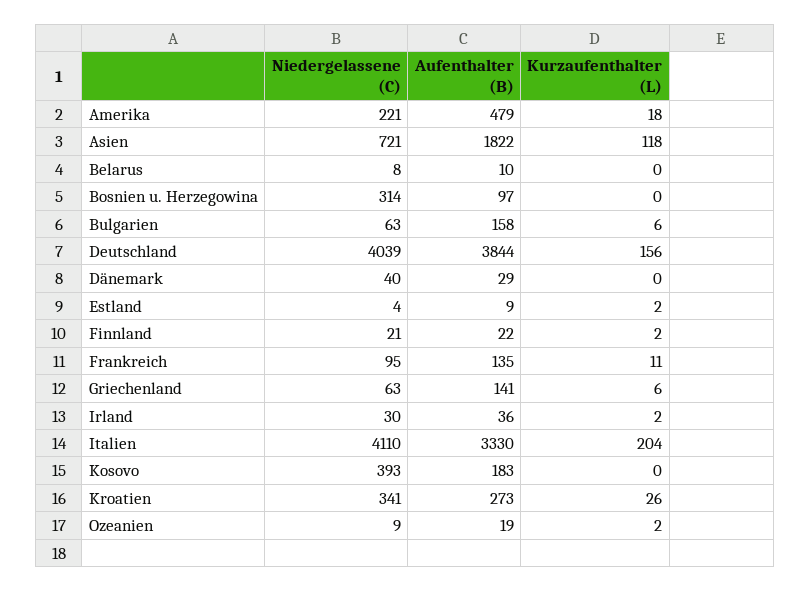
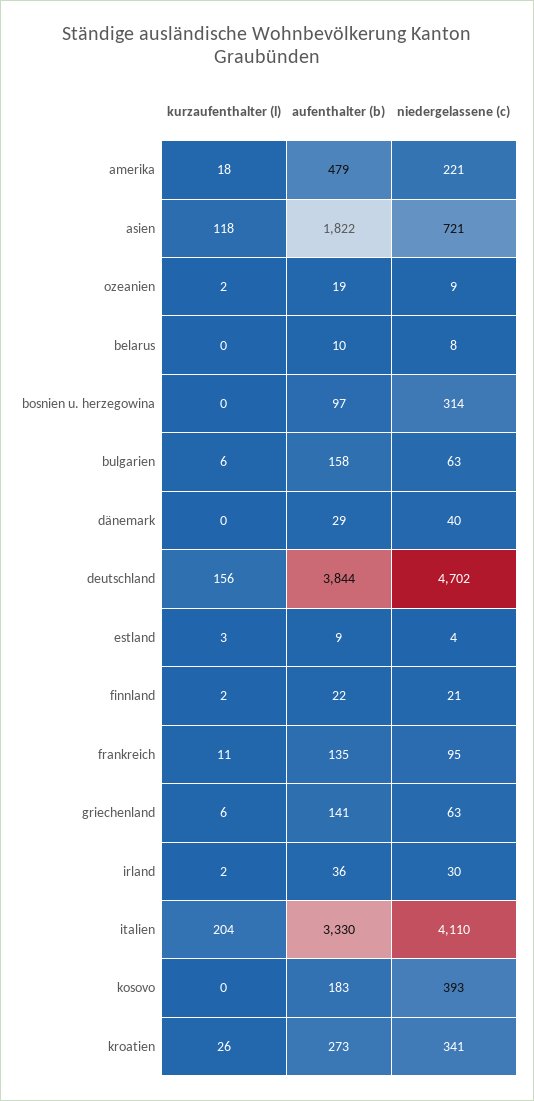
Niedergelassene (C), Deutschland: 4039 -> 4702
Kurzaufenthalter (L), Estland: 2 -> 3

